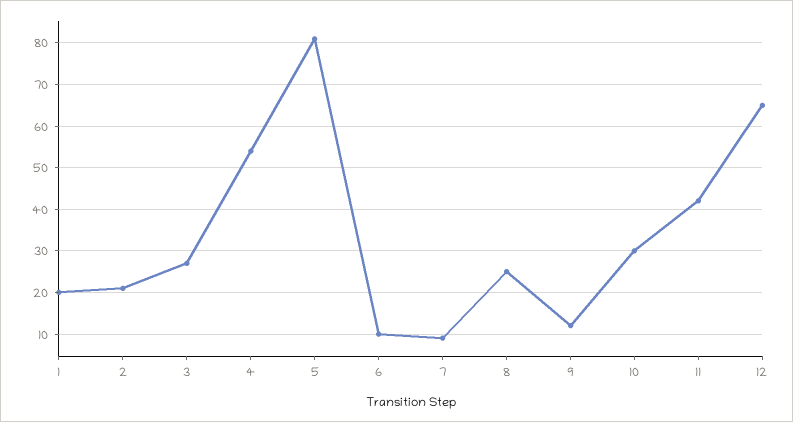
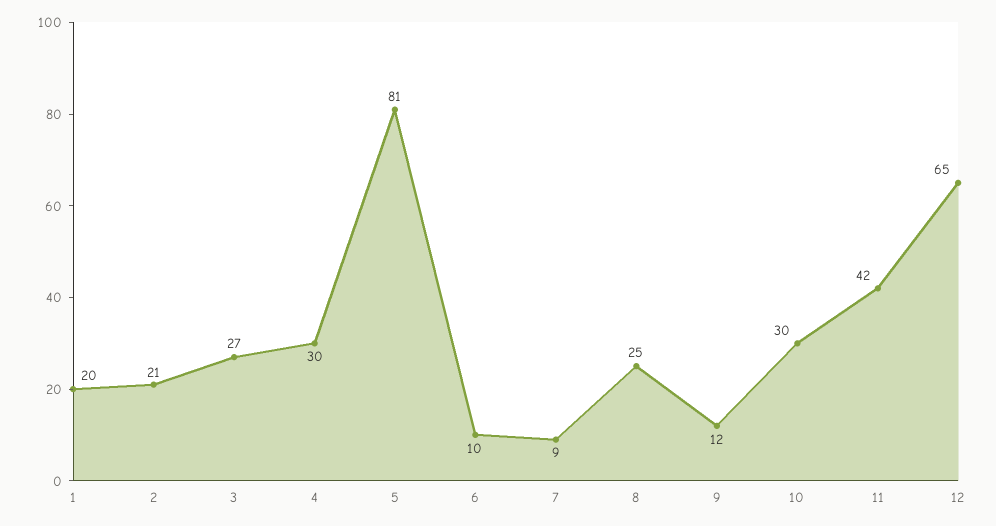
4: 55 -> 30

